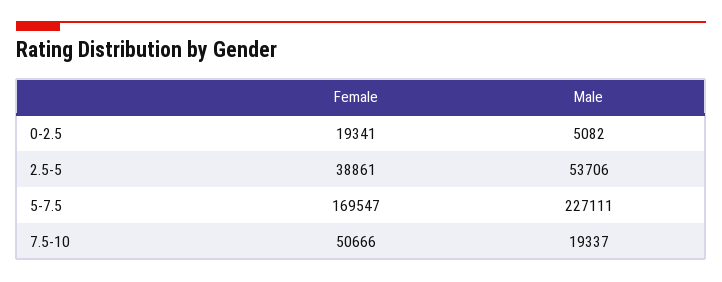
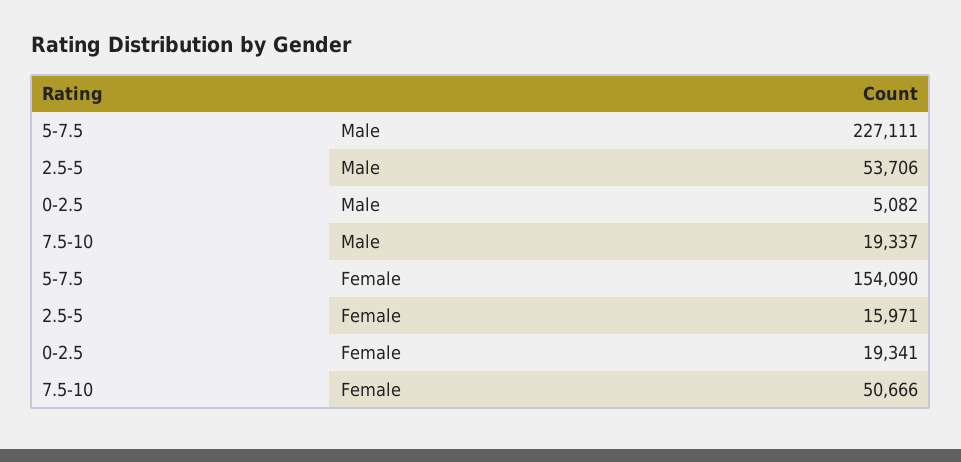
Female, 2.5-5: 38861 -> 15971
Female, 5-7.5: 169547 -> 154090

